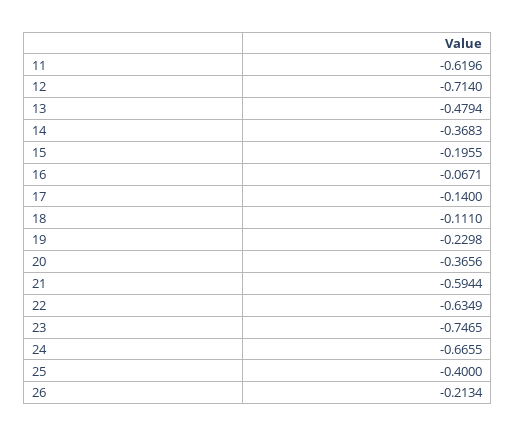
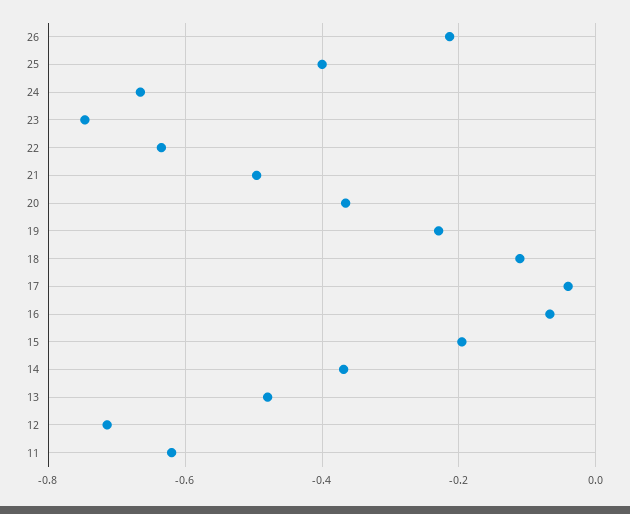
17: -0.14 -> -0.04
21: -0.5944 -> -0.5

